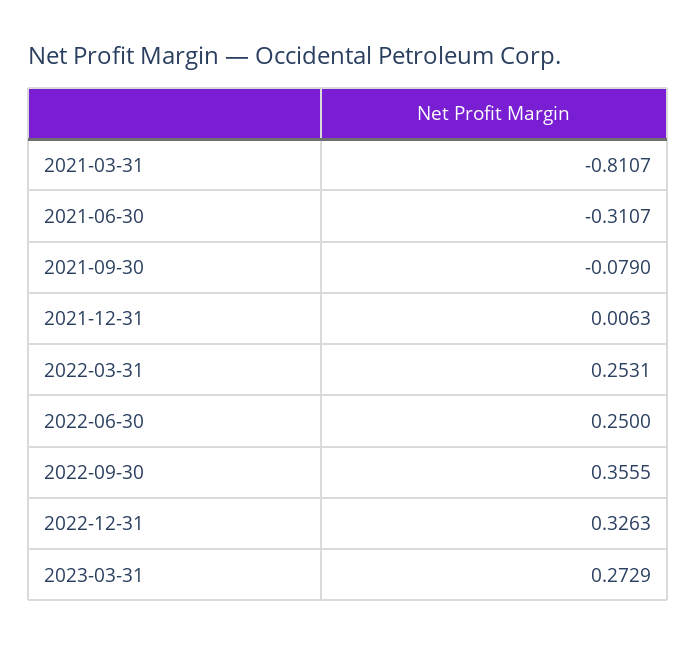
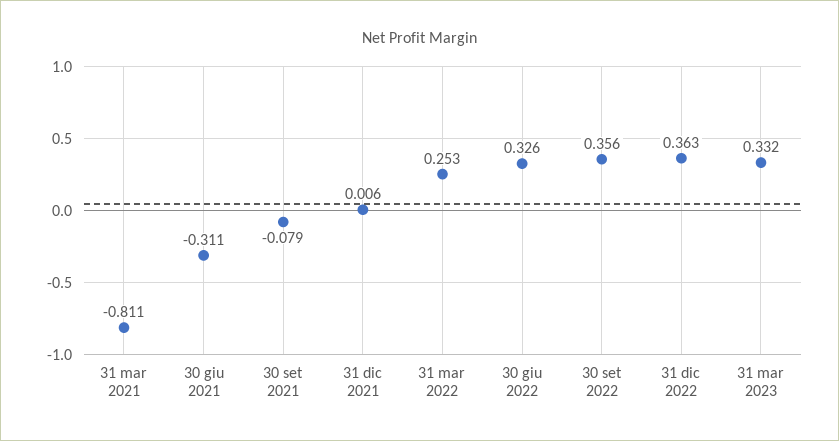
2022-06-30: 0.25 -> 0.326
2022-12-31: 0.3263 -> 0.363
2023-03-31: 0.2729 -> 0.332

